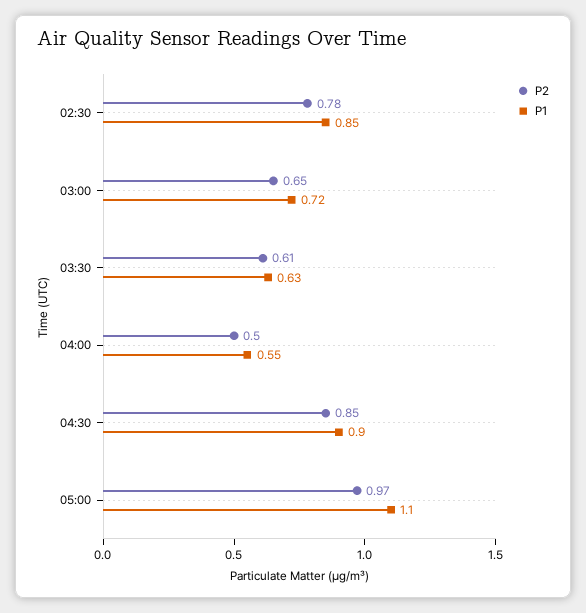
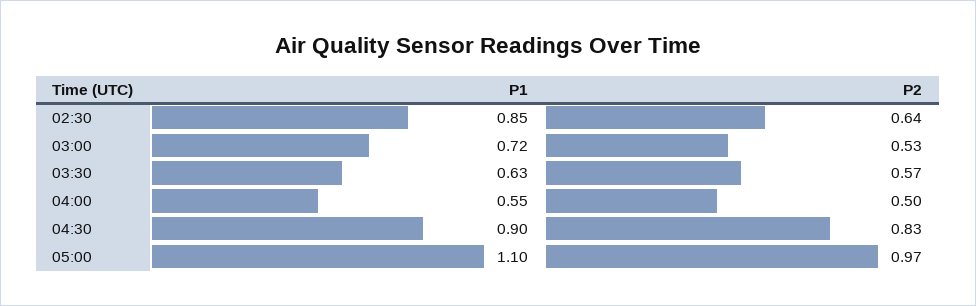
P2, 02:30: 0.78 -> 0.64
P2, 03:00: 0.65 -> 0.53
P2, 03:30: 0.61 -> 0.57
P2, 04:30: 0.85 -> 0.83

